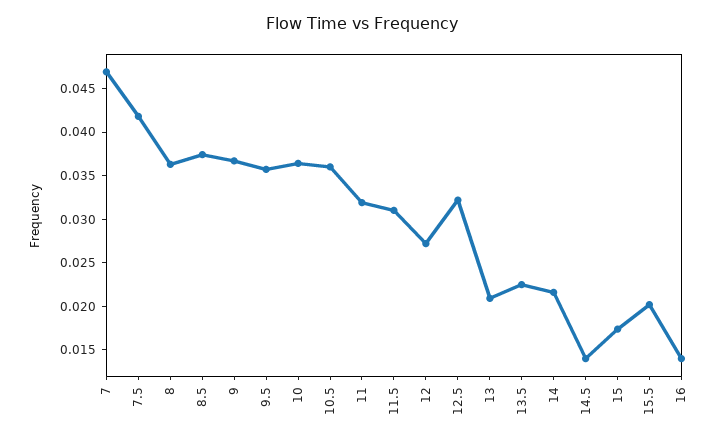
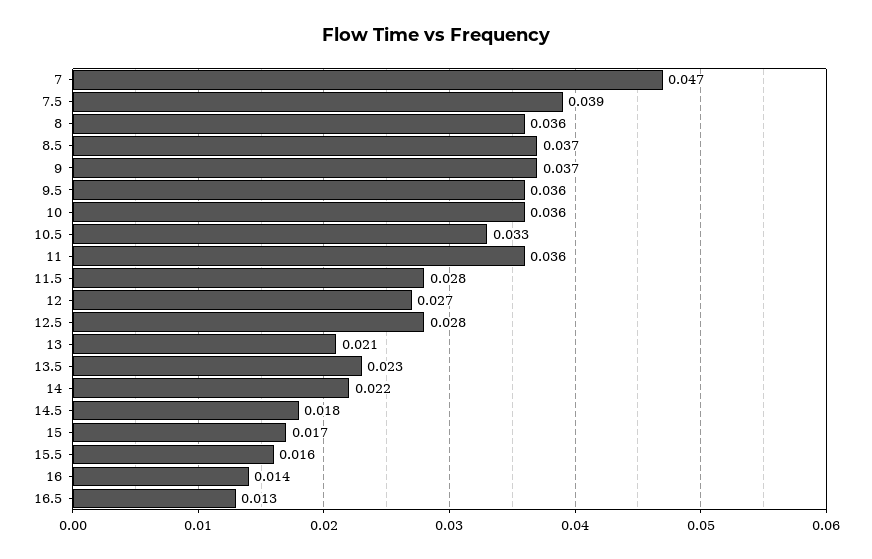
7.5: 0.042 -> 0.039
10.5: 0.036 -> 0.033
11: 0.032 -> 0.036
11.5: 0.031 -> 0.028
12.5: 0.032 -> 0.028
14.5: 0.014 -> 0.018
15.5: 0.02 -> 0.016
16.5: none -> 0.013

